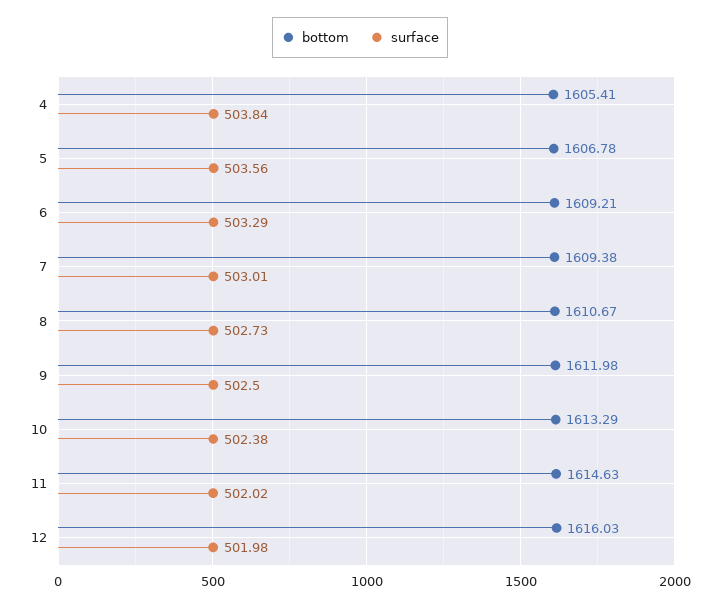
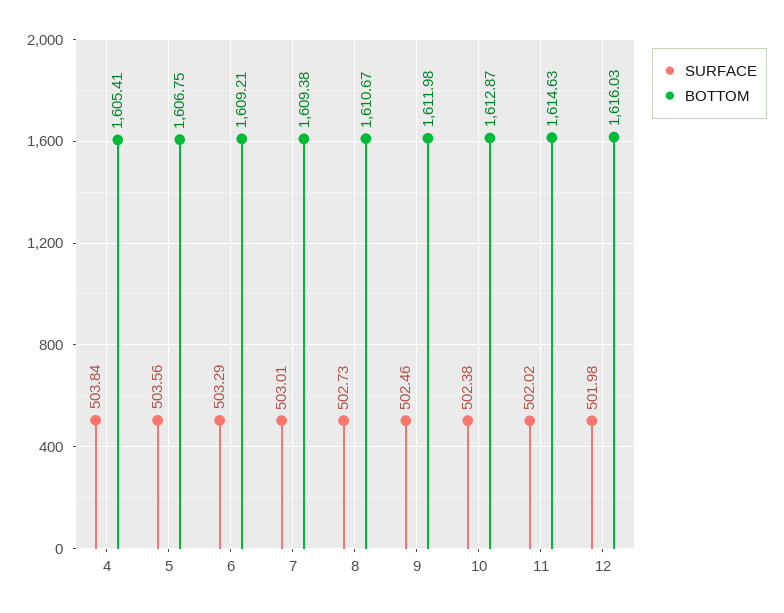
bottom, 5: 1606.78 -> 1606.75
surface, 9: 502.5 -> 502.46
bottom, 10: 1613.29 -> 1612.87

